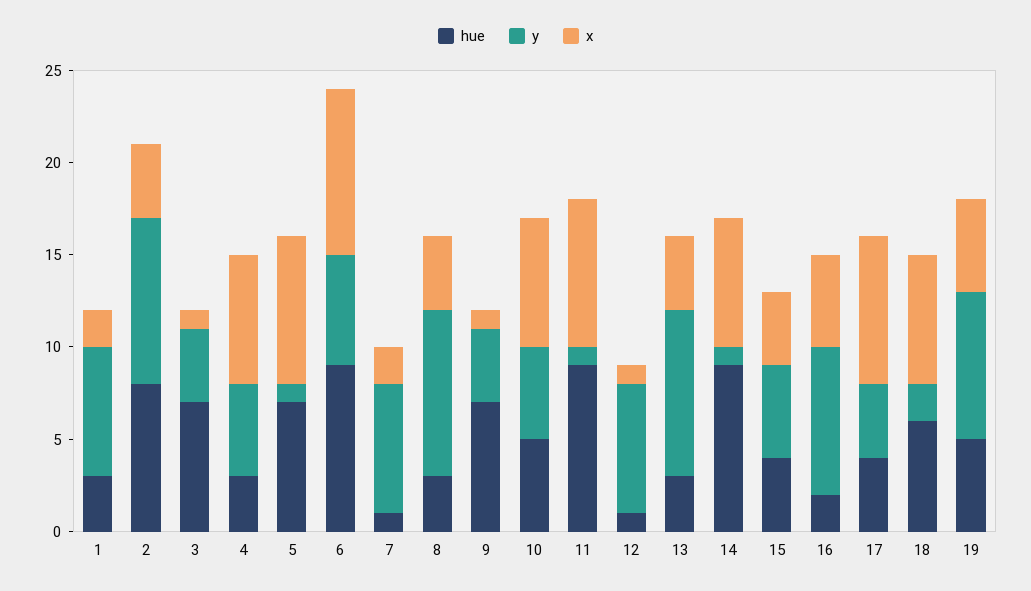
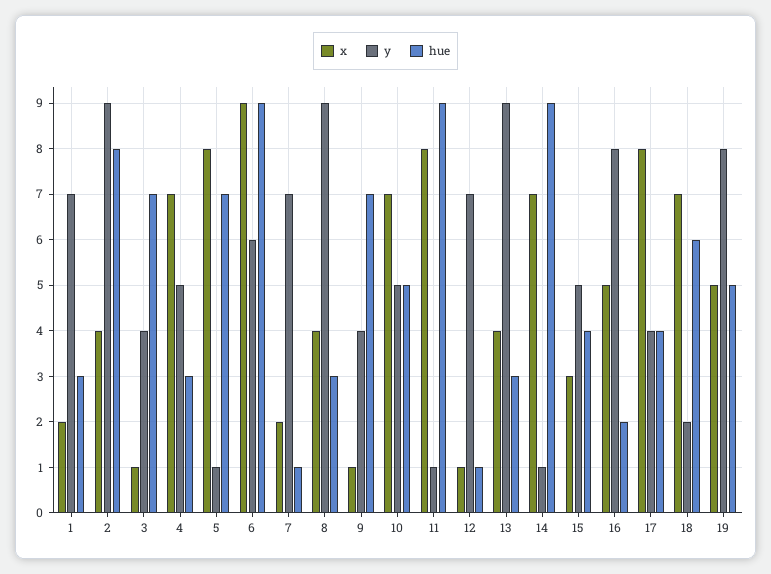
x, 15: 4 -> 3

